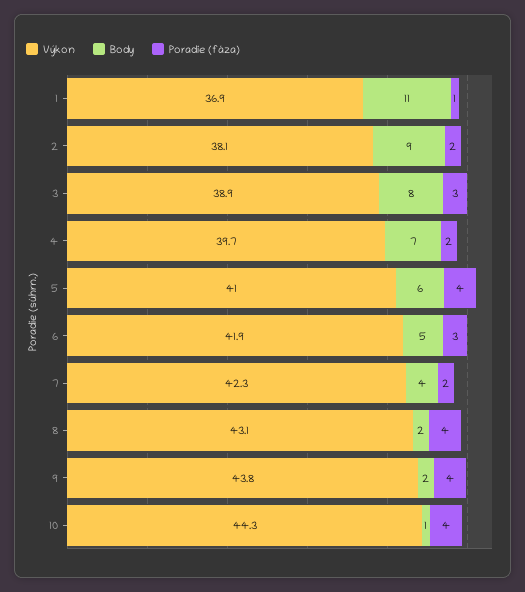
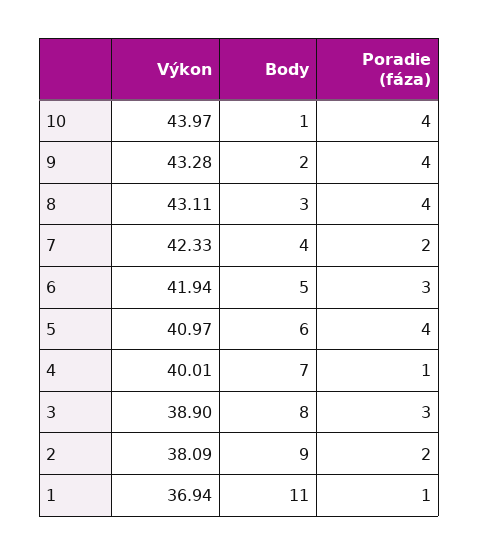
Výkon, 4: 39.7 -> 40.01
Poradie (fáza), 4: 2 -> 1
Body, 8: 2 -> 3
Výkon, 9: 43.8 -> 43.28
Výkon, 10: 44.3 -> 43.97

